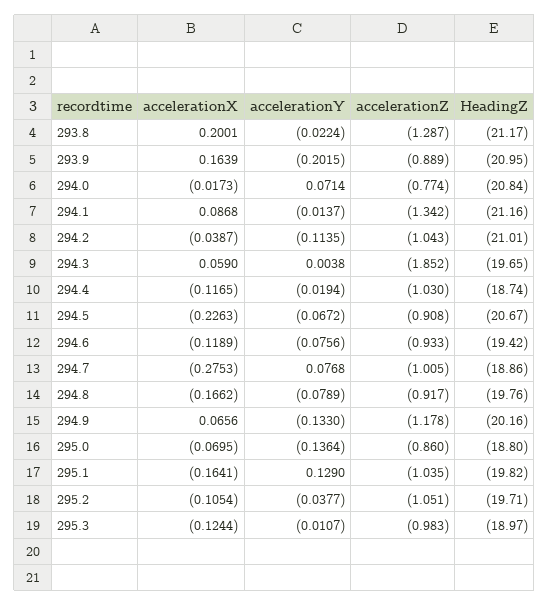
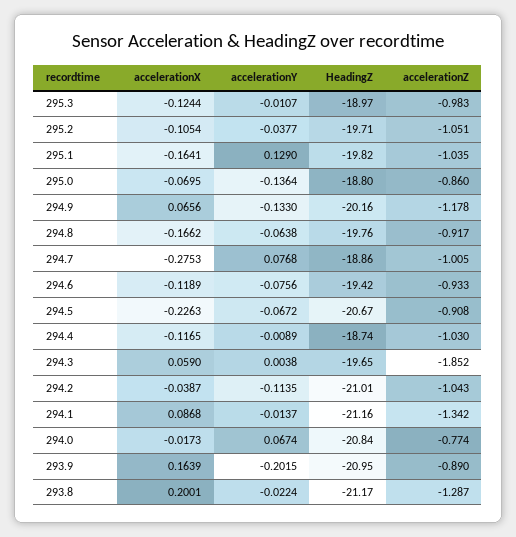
accelerationZ, 293.9: -0.889 -> -0.89
accelerationY, 294.0: 0.0714 -> 0.0674
accelerationY, 294.4: -0.0194 -> -0.0089
accelerationY, 294.8: -0.0789 -> -0.0638

